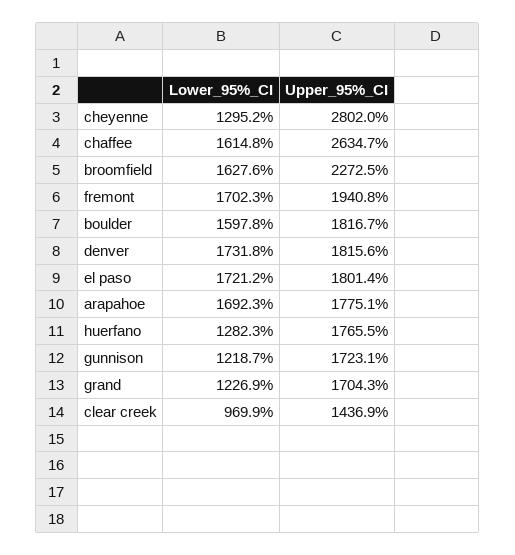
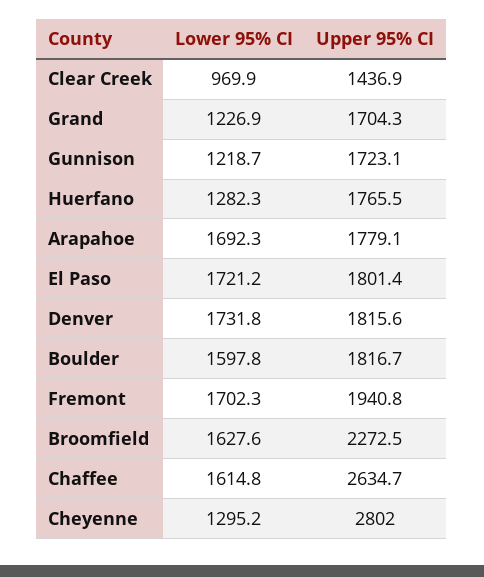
Upper_95%_CI, arapahoe: 1775.1 -> 1779.1

